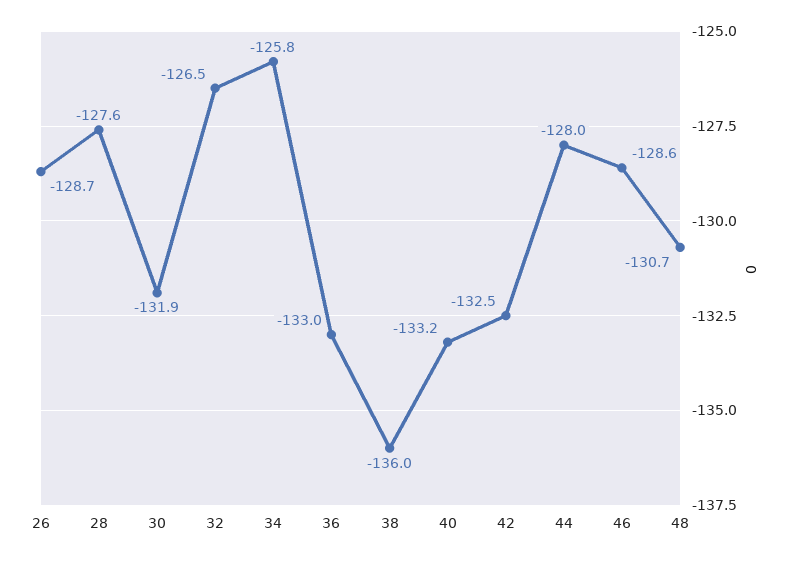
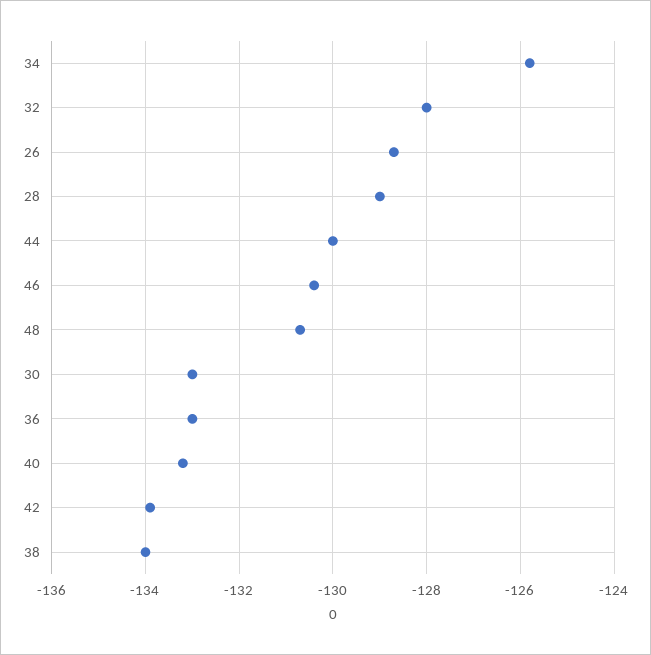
28: -127.6 -> -129
30: -131.9 -> -133
32: -126.5 -> -128
38: -136 -> -134
42: -132.5 -> -134
44: -128 -> -130
46: -128.6 -> -130.5

